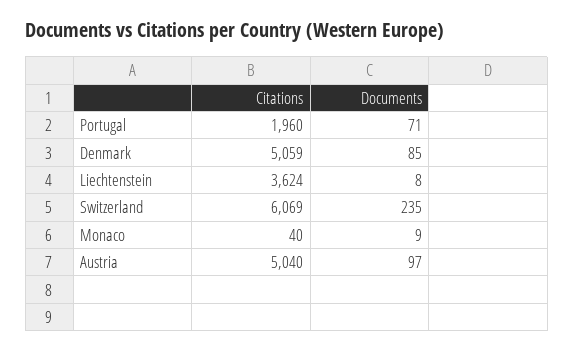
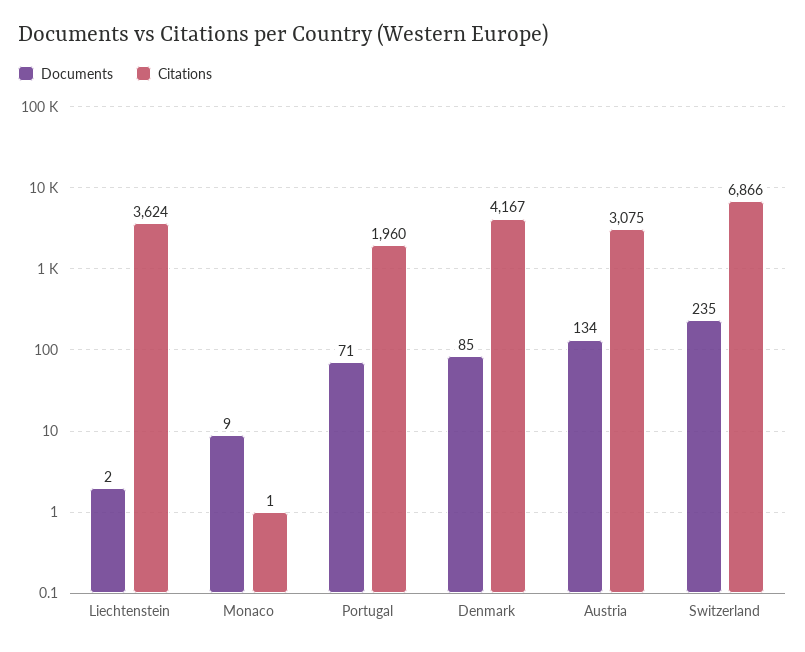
Citations, Denmark: 5059 -> 4167
Documents, Liechtenstein: 8 -> 2
Citations, Switzerland: 6069 -> 6866
Citations, Monaco: 40 -> 1
Citations, Austria: 5040 -> 3075
Documents, Austria: 97 -> 134

